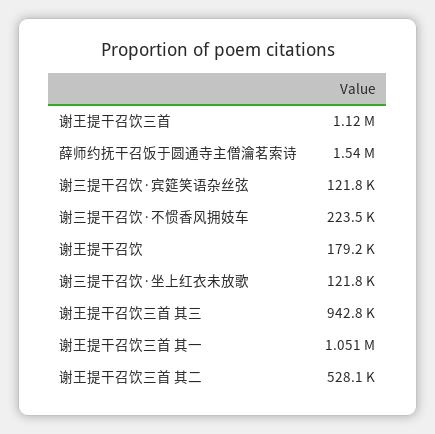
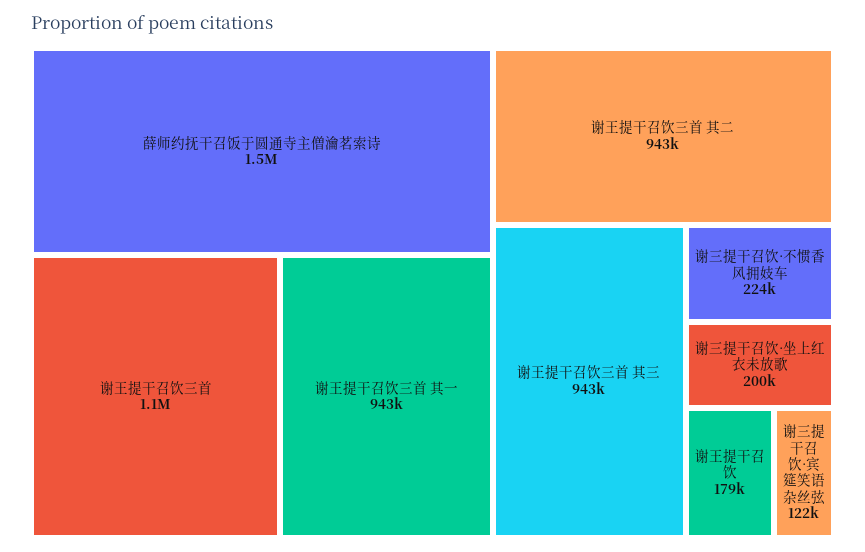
谢三提干召饮·坐上红衣未放歌: 121800 -> 200000
谢王提干召饮三首 其一: 1051000 -> 943000
谢王提干召饮三首 其二: 528100 -> 943000

